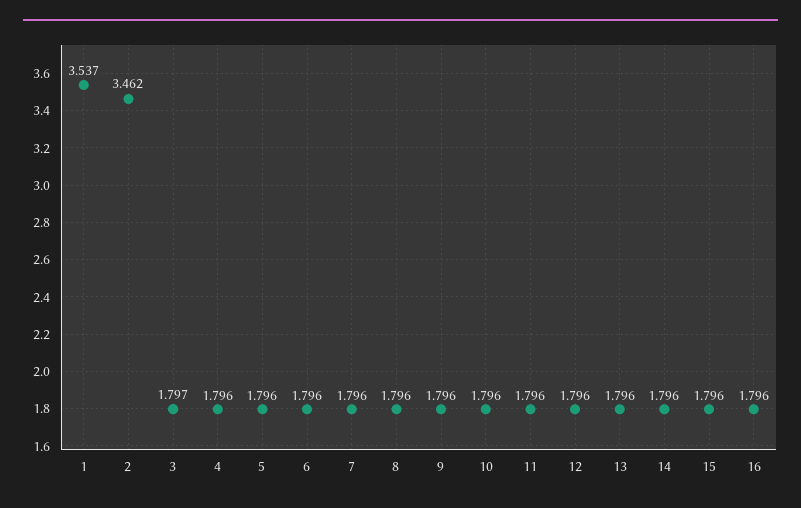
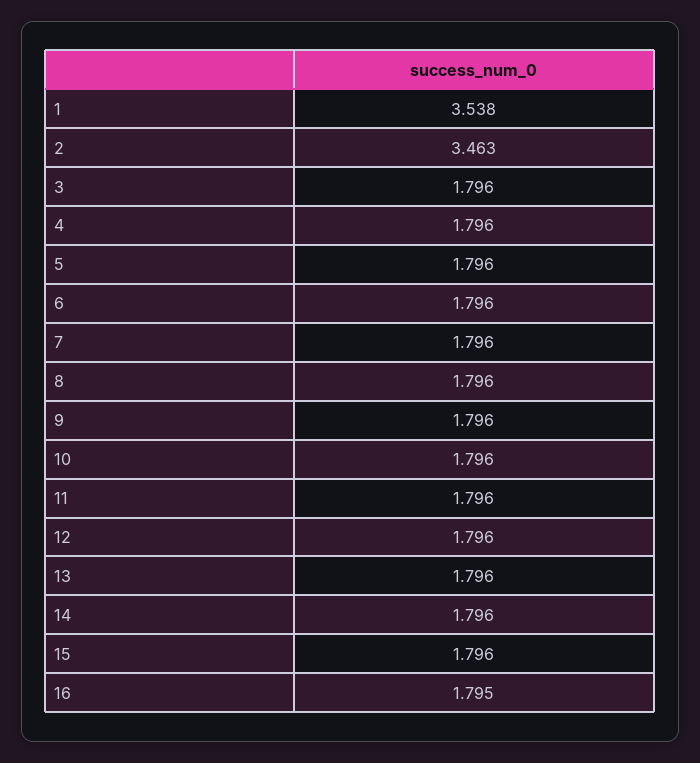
1: 3.537 -> 3.538
2: 3.462 -> 3.463
3: 1.797 -> 1.796
16: 1.796 -> 1.795

